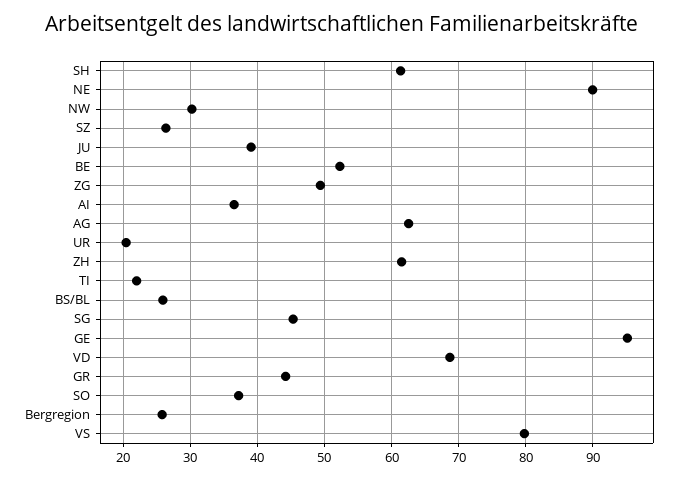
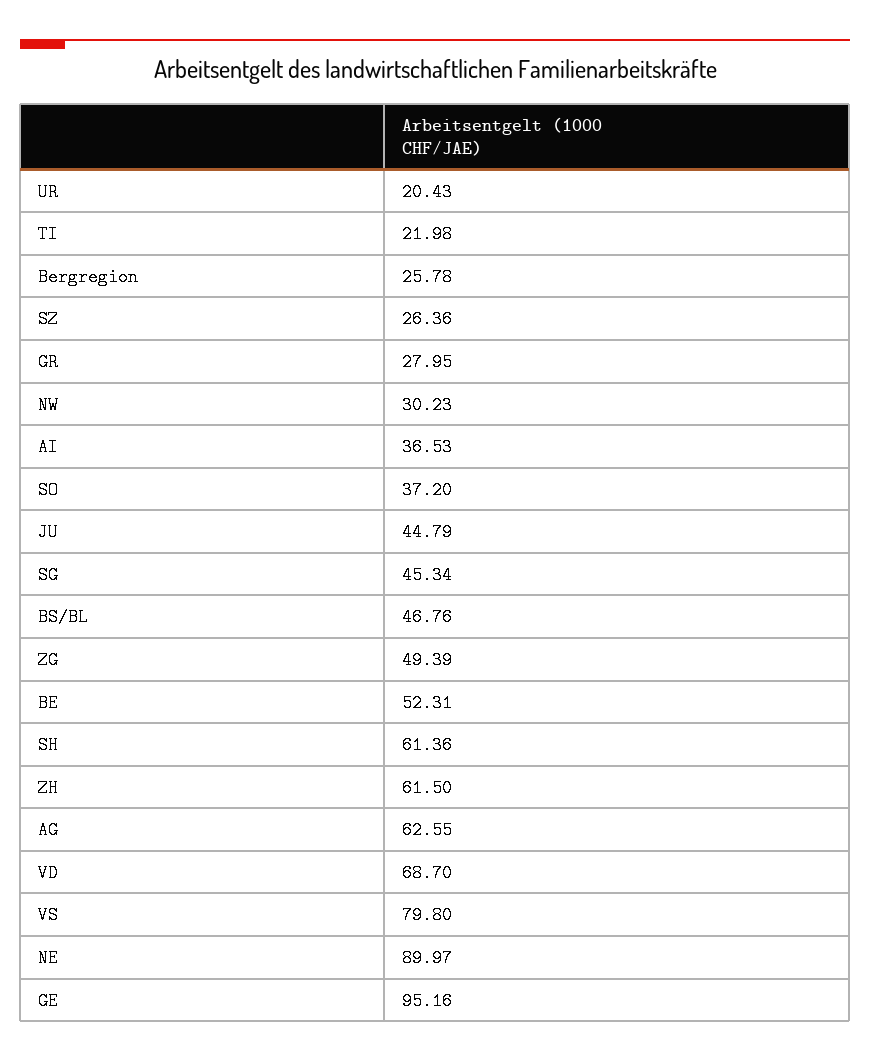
JU: 39 -> 44.79
BS/BL: 26 -> 46.76
GR: 44 -> 27.95

